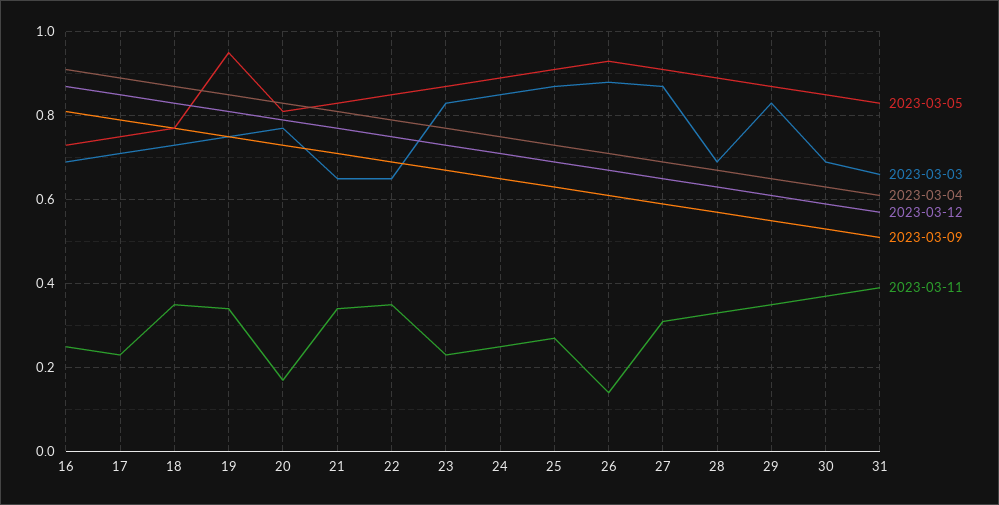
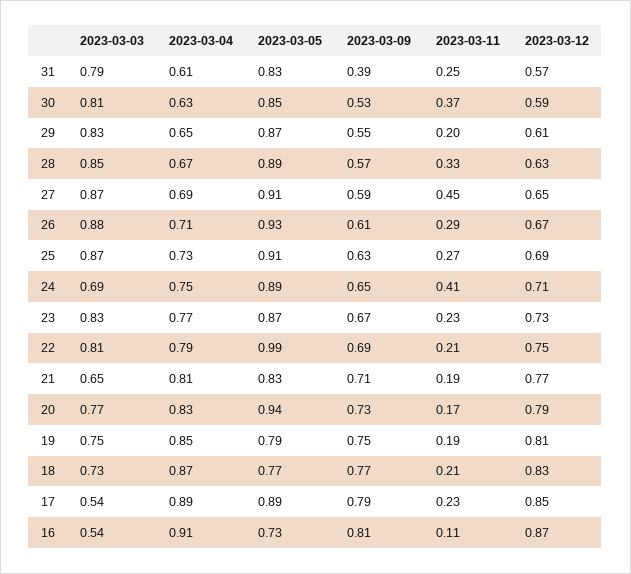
2023-03-03, 16: 0.7 -> 0.54
2023-03-11, 16: 0.25 -> 0.11
2023-03-05, 17: 0.75 -> 0.89
2023-03-03, 17: 0.7 -> 0.54
2023-03-11, 18: 0.35 -> 0.21
2023-03-05, 19: 0.95 -> 0.79
2023-03-11, 19: 0.35 -> 0.19
2023-03-05, 20: 0.8 -> 0.94
2023-03-11, 21: 0.35 -> 0.19
2023-03-05, 22: 0.85 -> 0.99
2023-03-03, 22: 0.65 -> 0.81
2023-03-11, 22: 0.35 -> 0.21
2023-03-03, 24: 0.85 -> 0.69
2023-03-11, 24: 0.25 -> 0.41
2023-03-11, 26: 0.15 -> 0.29
2023-03-11, 27: 0.3 -> 0.45
2023-03-03, 28: 0.7 -> 0.85
2023-03-11, 29: 0.35 -> 0.2
2023-03-03, 30: 0.7 -> 0.81
2023-03-03, 31: 0.65 -> 0.79
2023-03-09, 31: 0.5 -> 0.39
2023-03-11, 31: 0.4 -> 0.25

